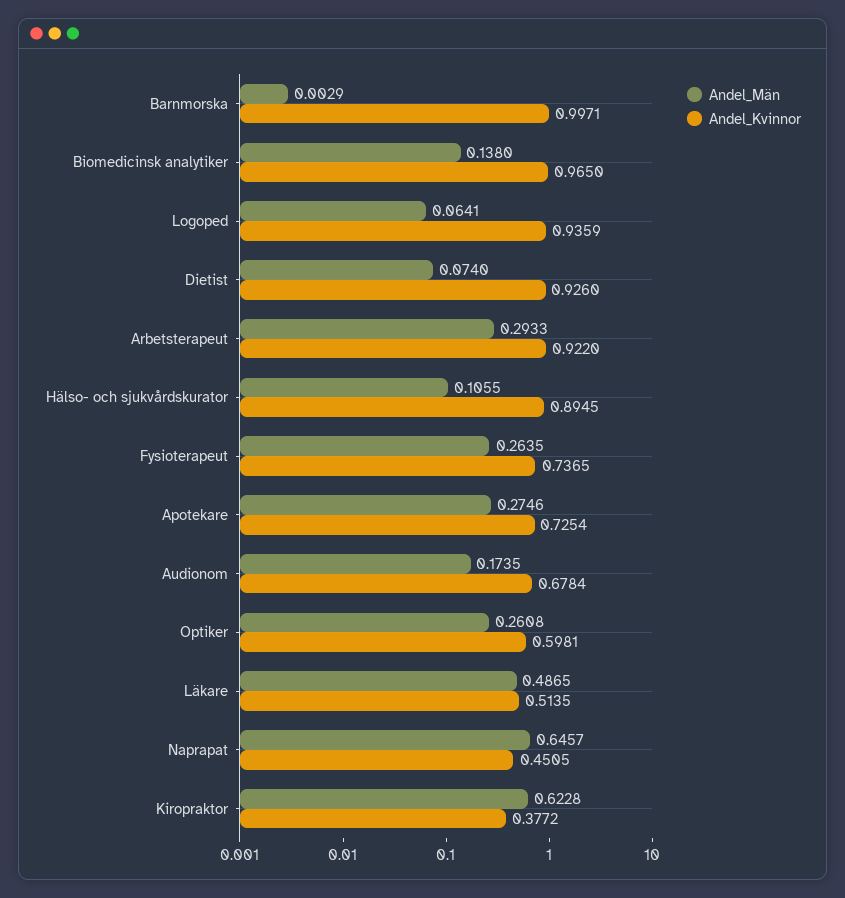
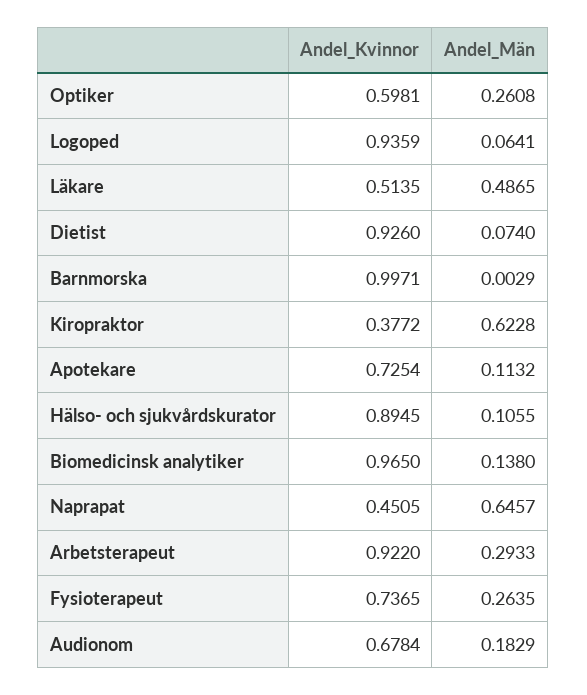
Andel_Män, Apotekare: 0.2746 -> 0.1132
Andel_Män, Audionom: 0.1735 -> 0.1829

